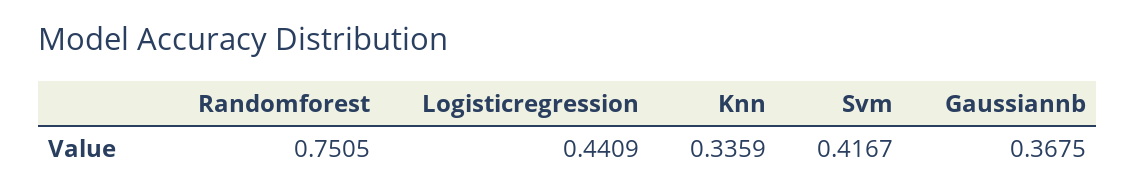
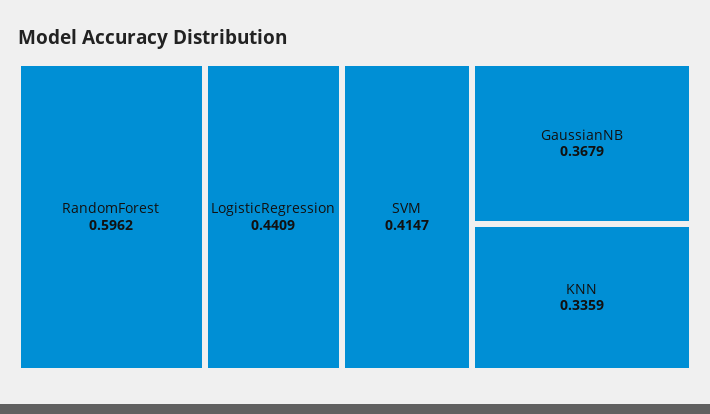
Randomforest: 0.7505 -> 0.5962
Svm: 0.4167 -> 0.4147
Gaussiannb: 0.3675 -> 0.3679

